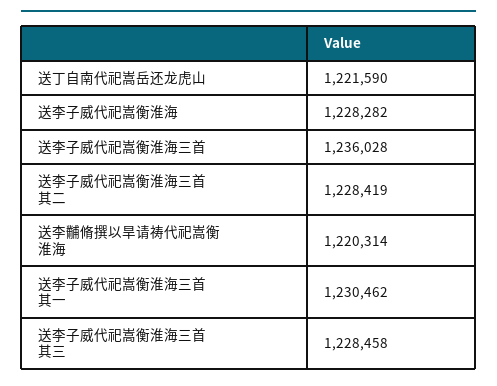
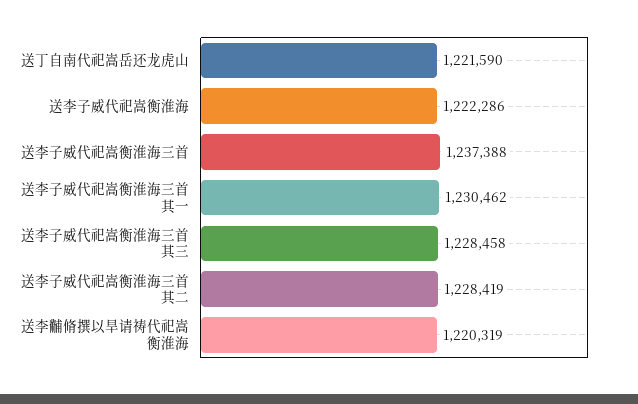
送李子威代祀嵩衡淮海: 1228282 -> 1222286
送李子威代祀嵩衡淮海三首: 1236028 -> 1237388
送李黼脩撰以旱请祷代祀嵩衡淮海: 1220314 -> 1220319

